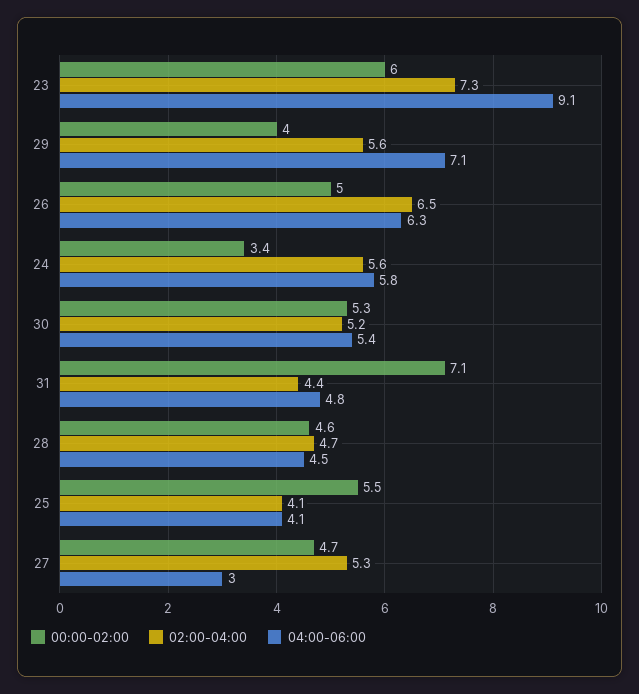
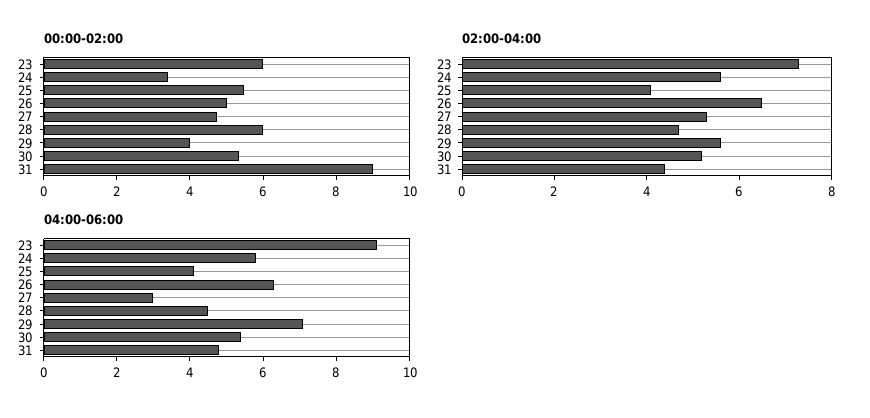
00:00-02:00, 31: 7.1 -> 9
00:00-02:00, 28: 4.6 -> 6

